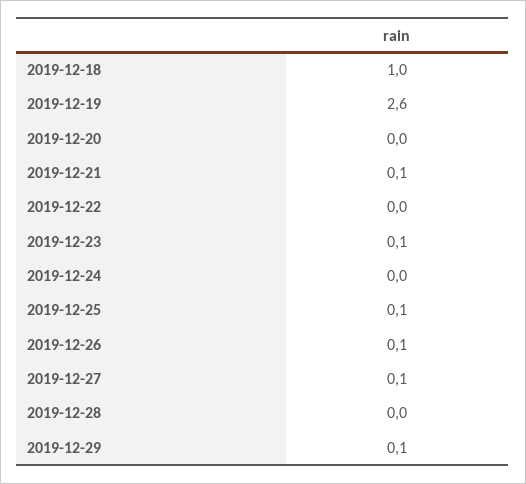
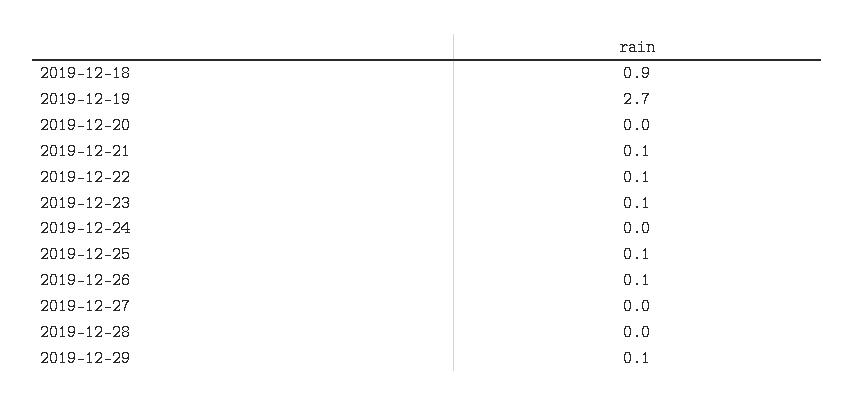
2019-12-18: 1 -> 0.9
2019-12-19: 2.6 -> 2.7
2019-12-22: 0 -> 0.1
2019-12-27: 0.1 -> 0

